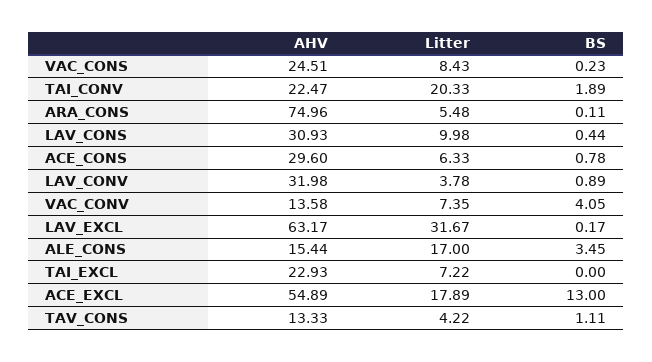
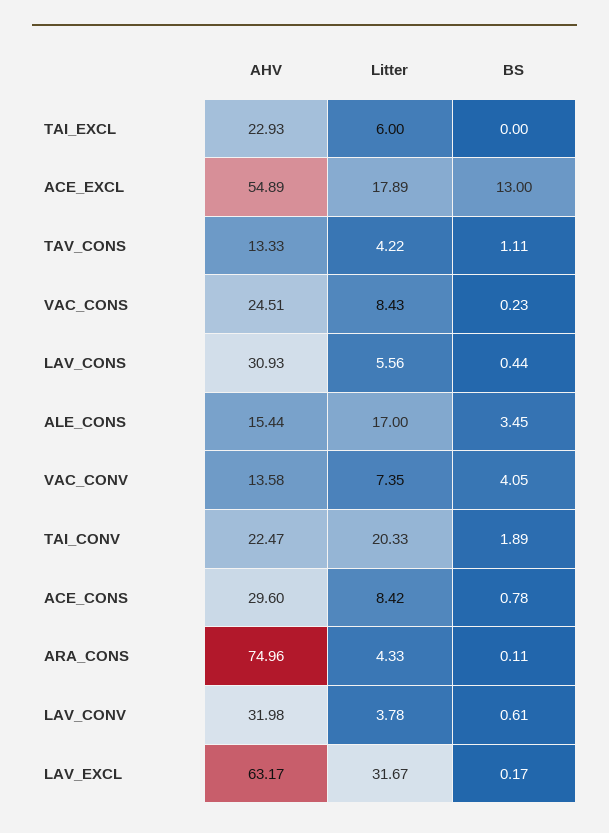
Litter, ARA_CONS: 5.48 -> 4.33
Litter, LAV_CONS: 9.98 -> 5.56
Litter, ACE_CONS: 6.33 -> 8.42
BS, LAV_CONV: 0.89 -> 0.61
Litter, TAI_EXCL: 7.22 -> 6

